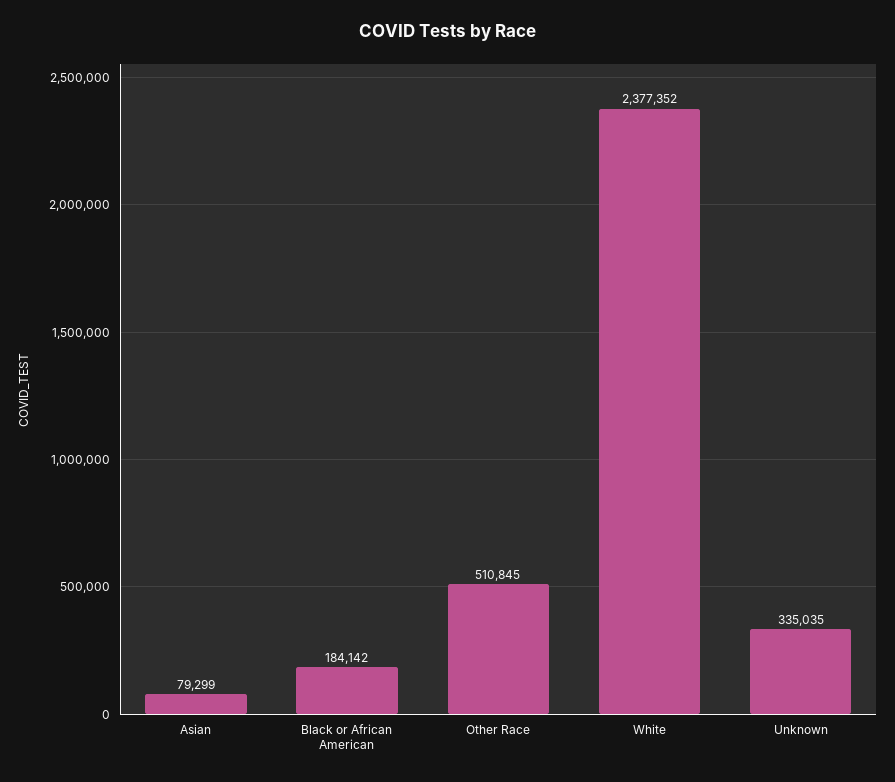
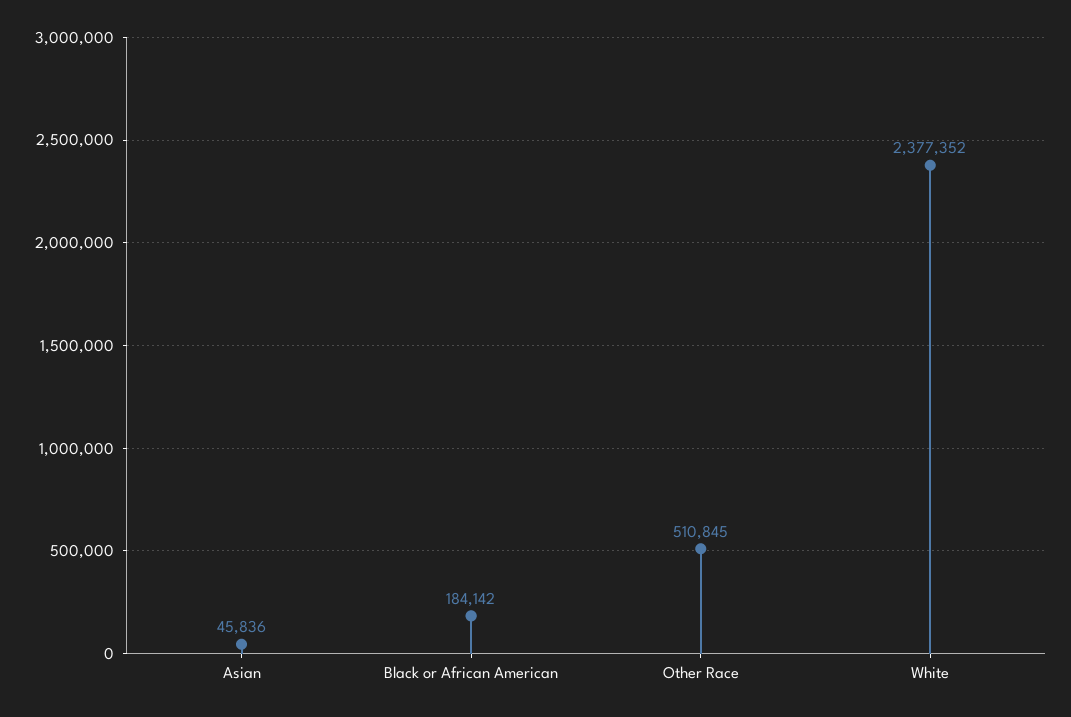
Asian: 79299 -> 45836
Unknown: 335035 -> none

